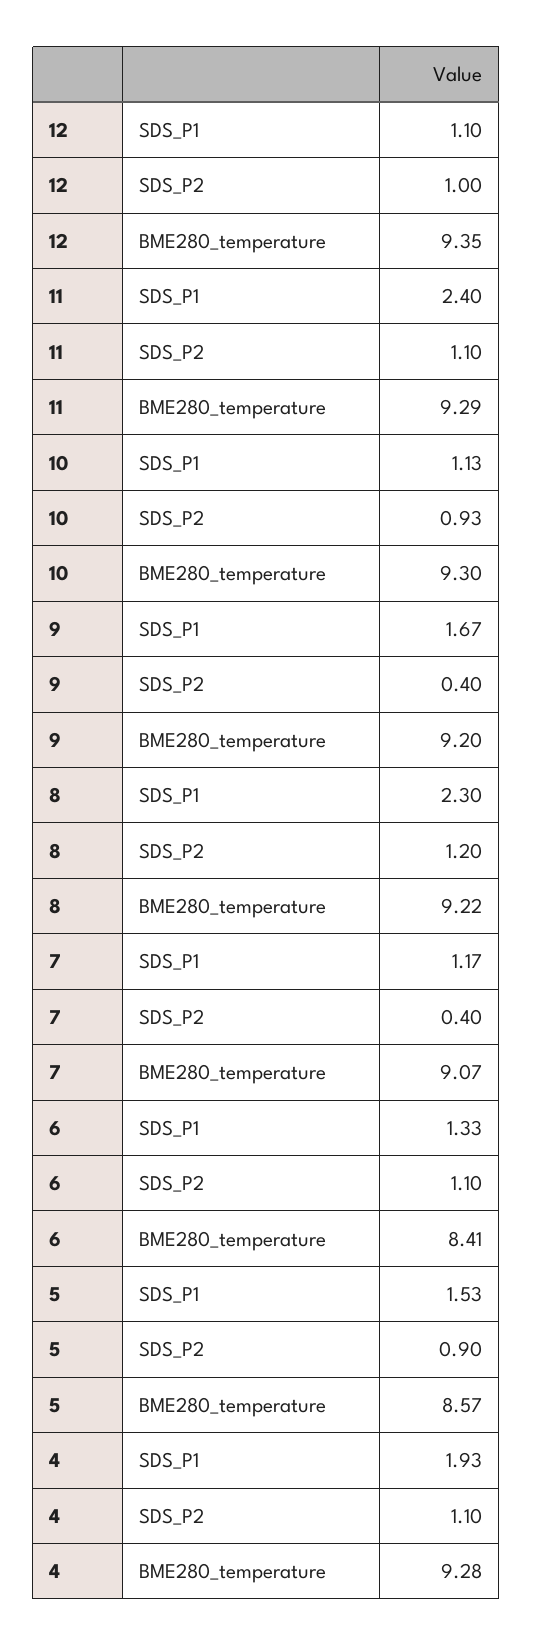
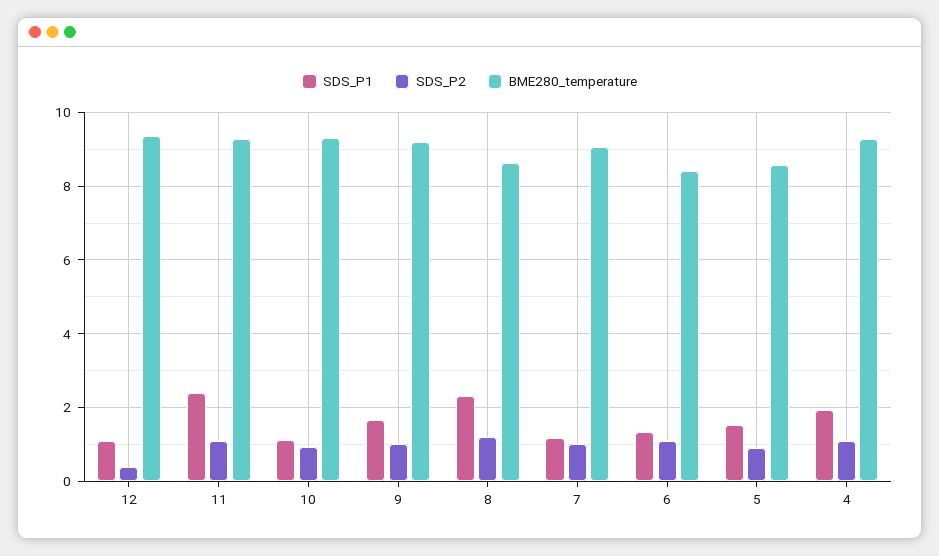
SDS_P2, 12: 1 -> 0.4
SDS_P2, 9: 0.4 -> 1
BME280_temperature, 8: 9.22 -> 8.6
SDS_P2, 7: 0.4 -> 1

